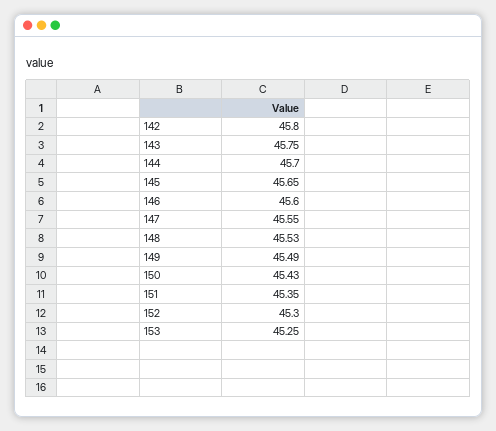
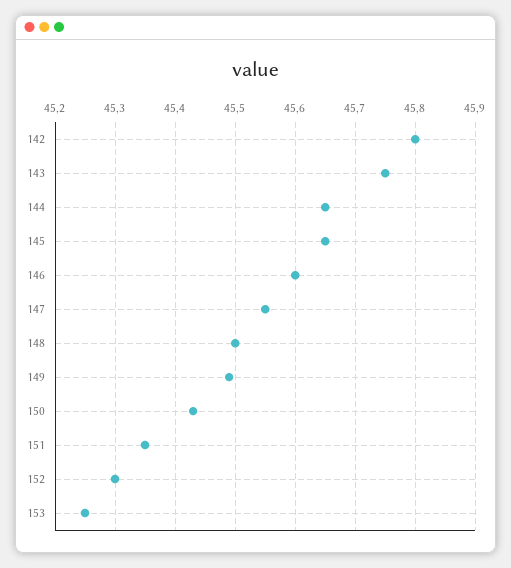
144: 45.7 -> 45.65
148: 45.53 -> 45.5

